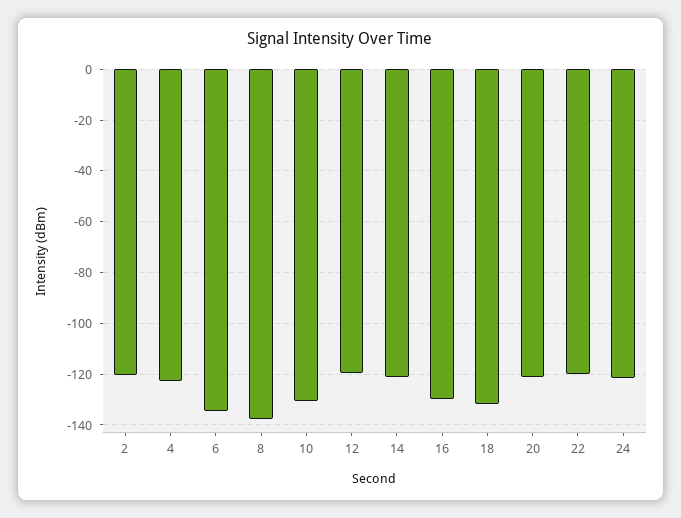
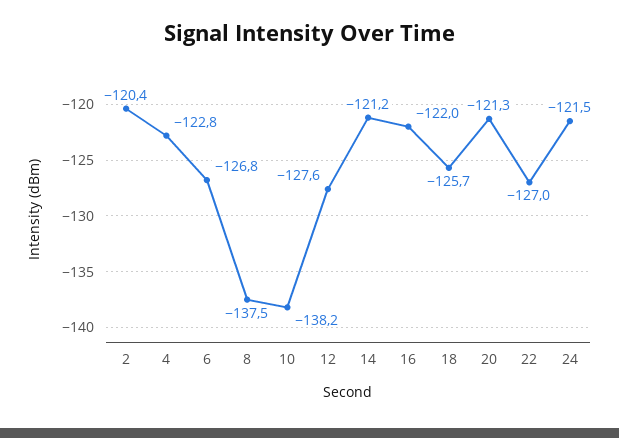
6: -135 -> -126.8
10: -130 -> -138.2
12: -120 -> -127.6
16: -130 -> -122
18: -132.5 -> -125.7
22: -120 -> -127

